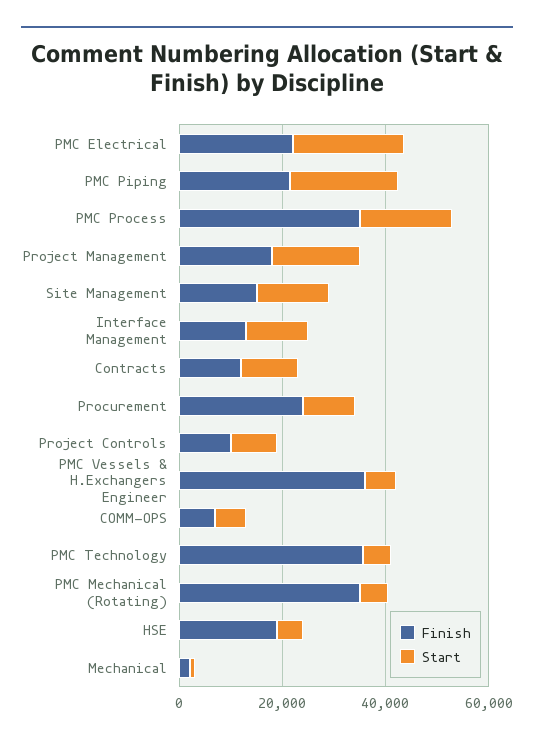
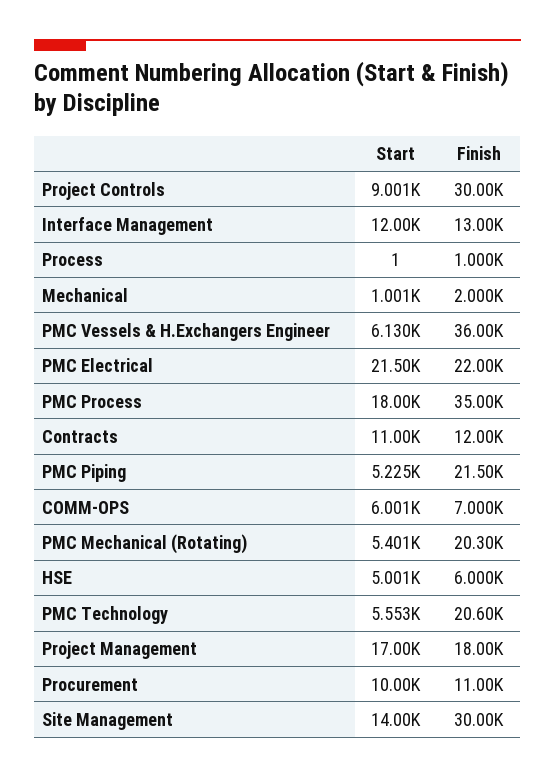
Start, PMC Piping: 20000 -> 5225
Finish, Site Management: 15000 -> 30000
Finish, Procurement: 25000 -> 11000
Finish, Project Controls: 10000 -> 30000
Finish, PMC Technology: 35000 -> 20600
Finish, PMC Mechanical (Rotating): 35000 -> 20300
Finish, HSE: 20000 -> 6000
Start, Process: none -> 1
Finish, Process: none -> 1000

